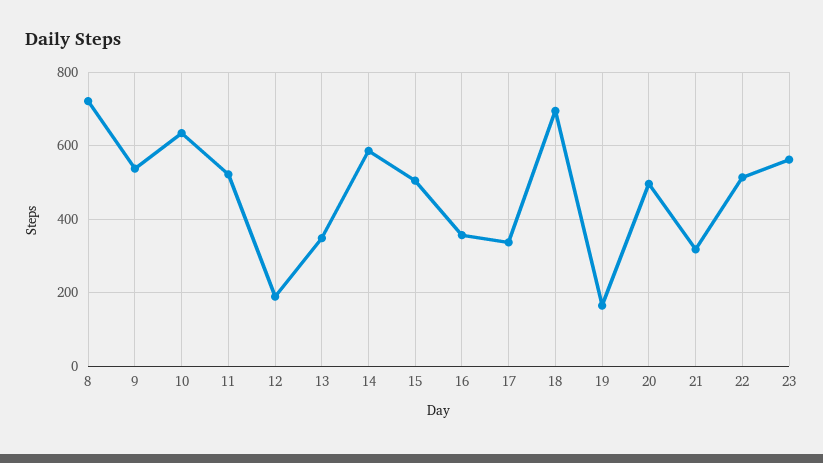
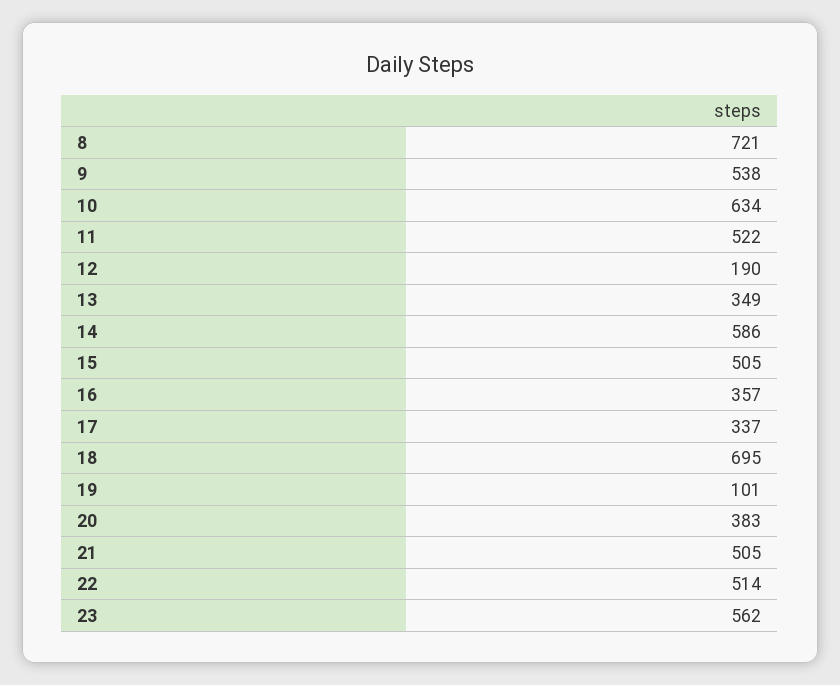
19: 160 -> 101
20: 500 -> 383
21: 320 -> 505

